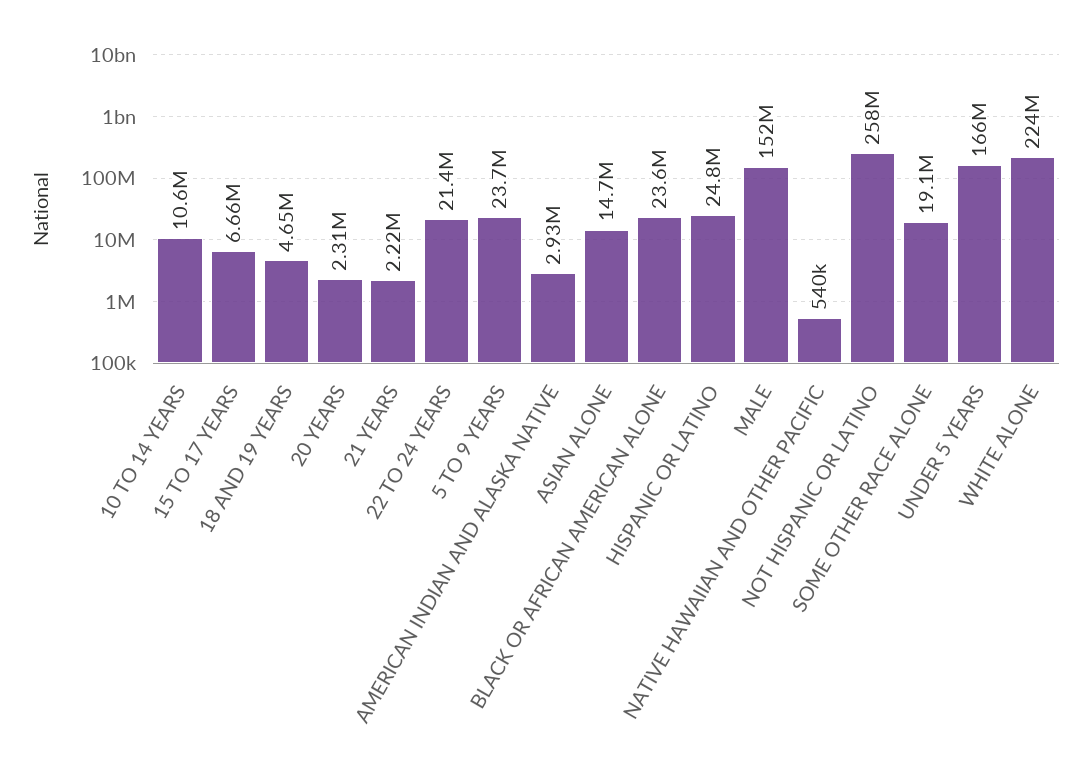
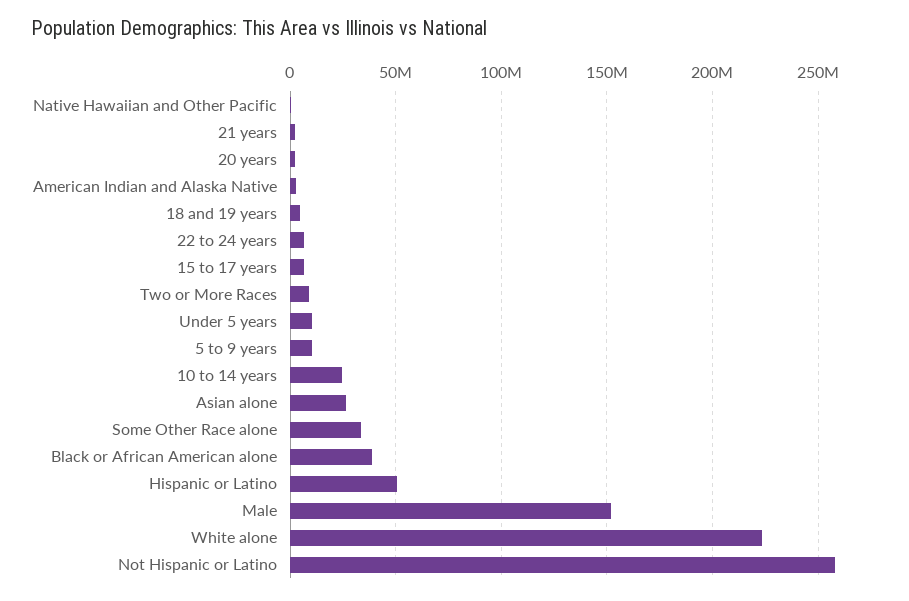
10 TO 14 YEARS: 10600000 -> 25000000
22 TO 24 YEARS: 21400000 -> 5000000
5 TO 9 YEARS: 23700000 -> 10000000
ASIAN ALONE: 14700000 -> 25000000
BLACK OR AFRICAN AMERICAN ALONE: 23600000 -> 40000000
HISPANIC OR LATINO: 24800000 -> 50000000
SOME OTHER RACE ALONE: 19100000 -> 35000000
UNDER 5 YEARS: 166000000 -> 10000000
Two or More Races: none -> 10000000

